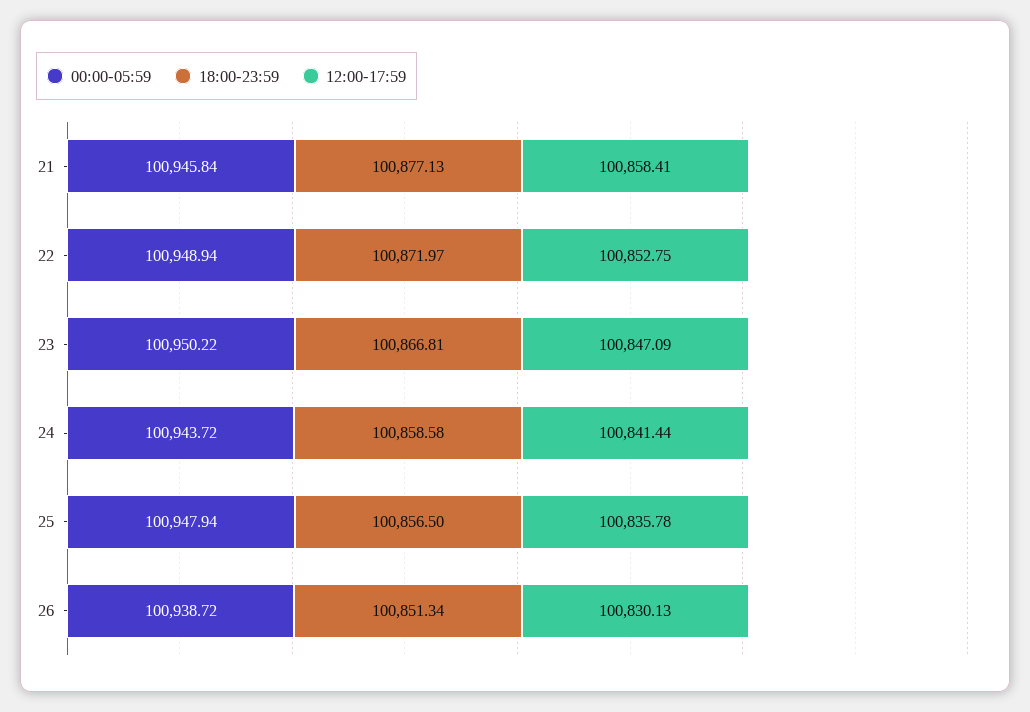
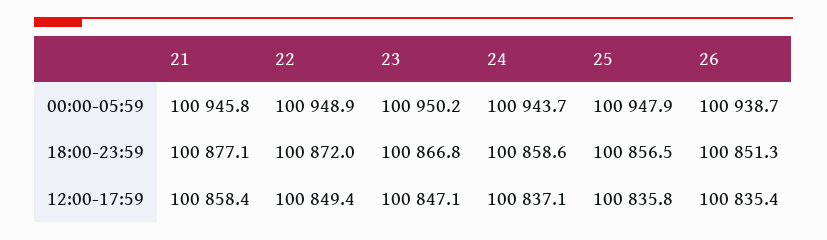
12:00-17:59, 22: 100852.75 -> 100849.4
12:00-17:59, 24: 100841.44 -> 100837.1
12:00-17:59, 26: 100830.13 -> 100835.4

